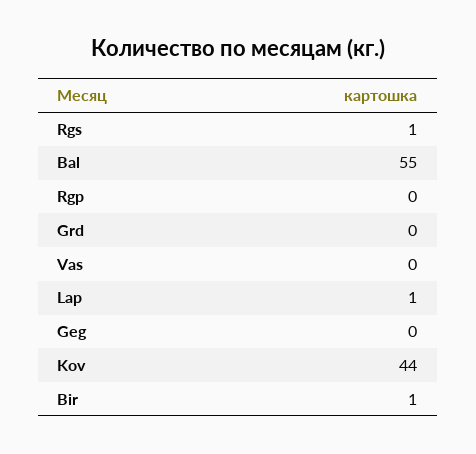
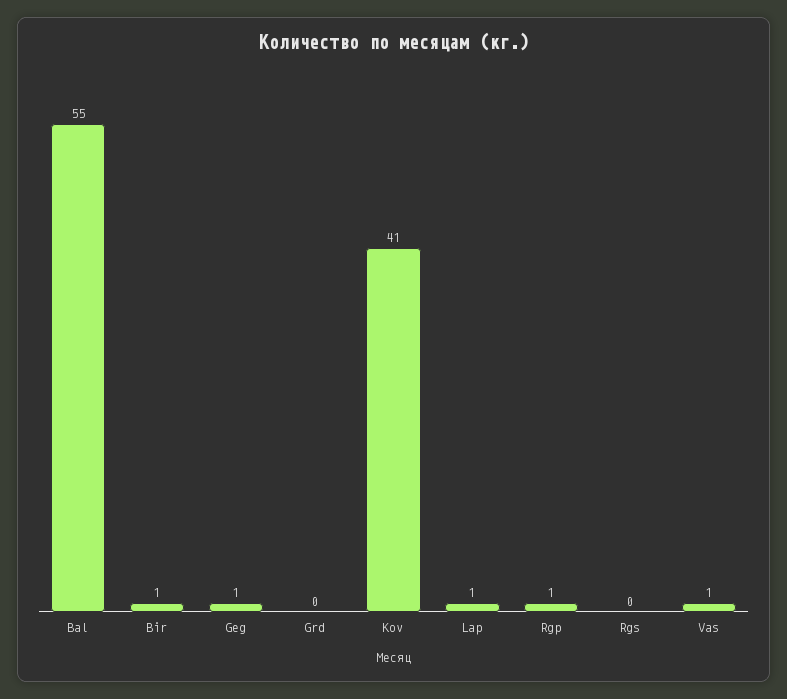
Rgs: 1 -> 0
Rgp: 0 -> 1
Vas: 0 -> 1
Geg: 0 -> 1
Kov: 44 -> 41

